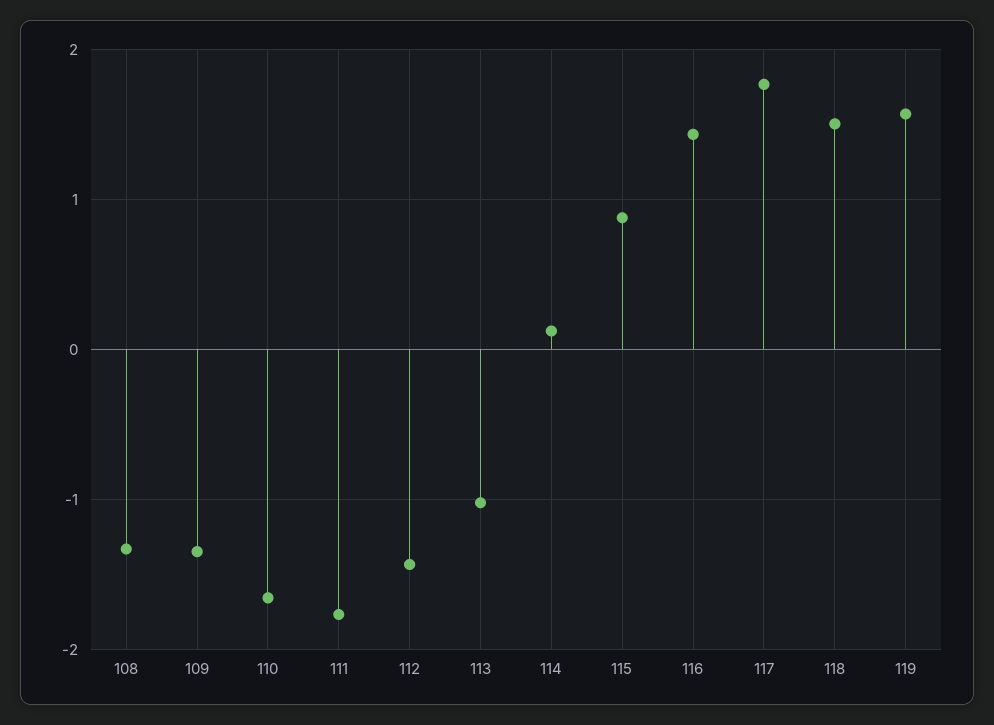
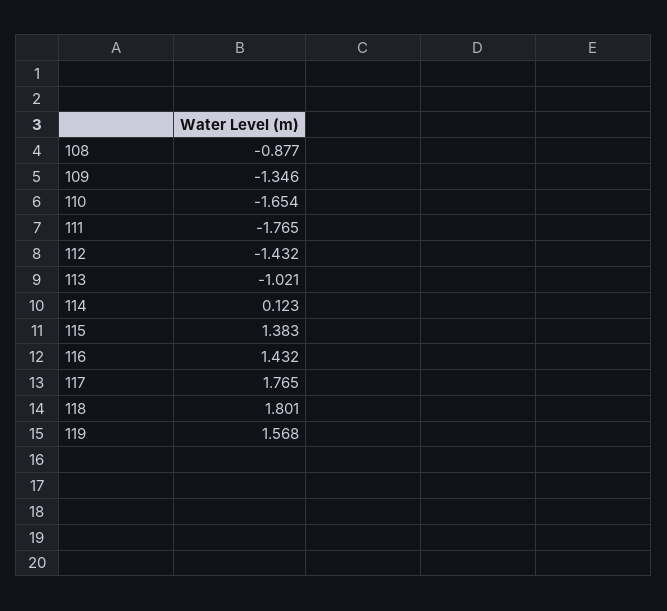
108: -1.3 -> -0.877
115: 0.9 -> 1.383
118: 1.5 -> 1.801

